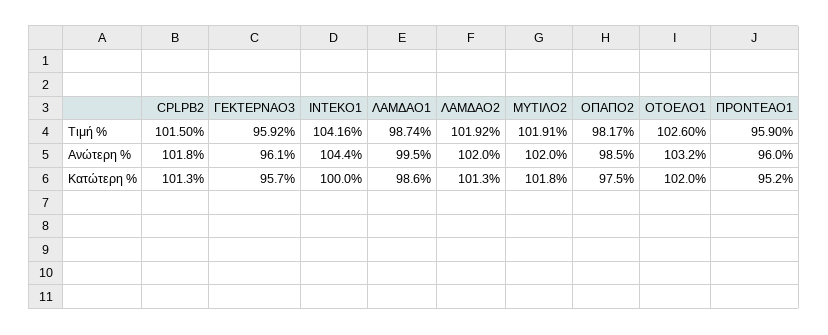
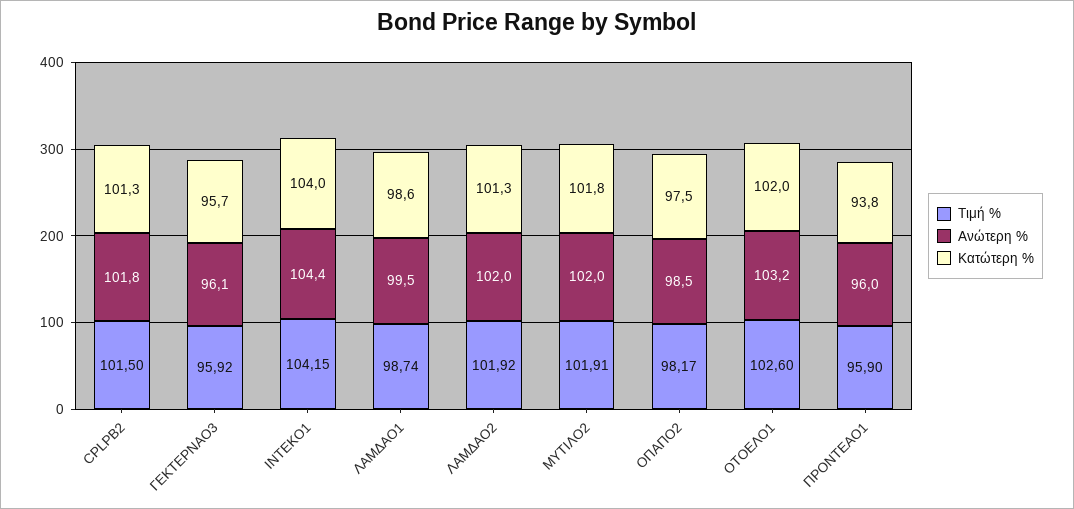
Τιμή %, ΙΝΤΕΚΟ1: 104.16 -> 104.15
Κατώτερη %, ΙΝΤΕΚΟ1: 100 -> 104
Κατώτερη %, ΠΡΟΝΤΕΑΟ1: 95.2 -> 93.8

